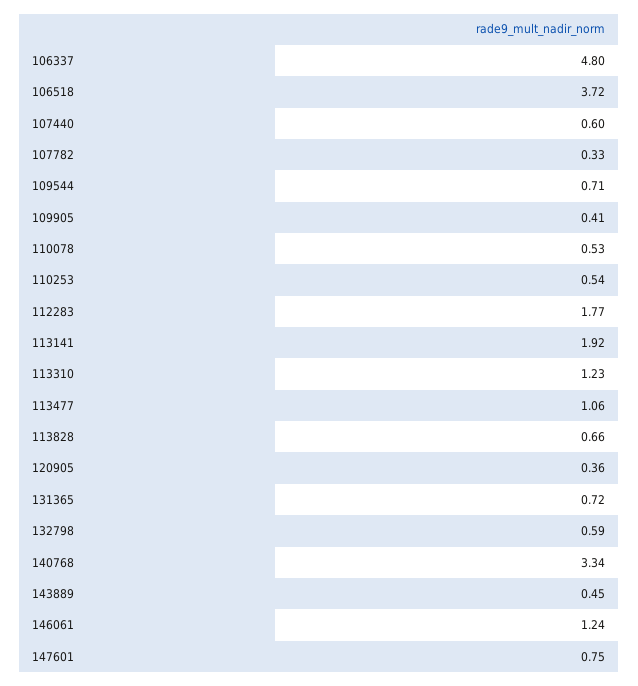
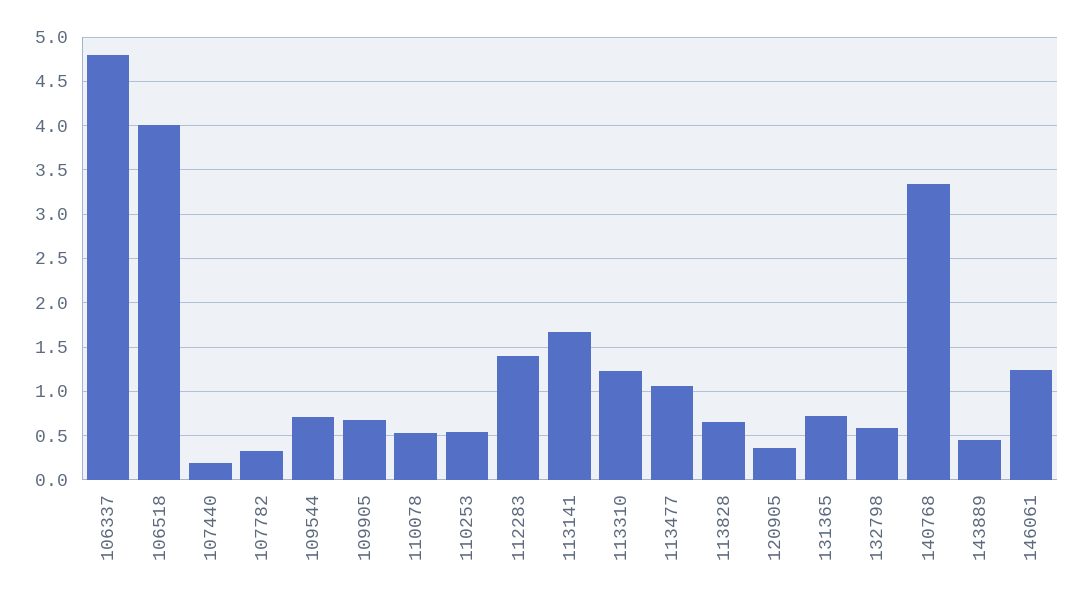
106518: 3.72 -> 4
107440: 0.6 -> 0.2
109905: 0.41 -> 0.7
112283: 1.77 -> 1.4
113141: 1.92 -> 1.7
147601: 0.75 -> none

